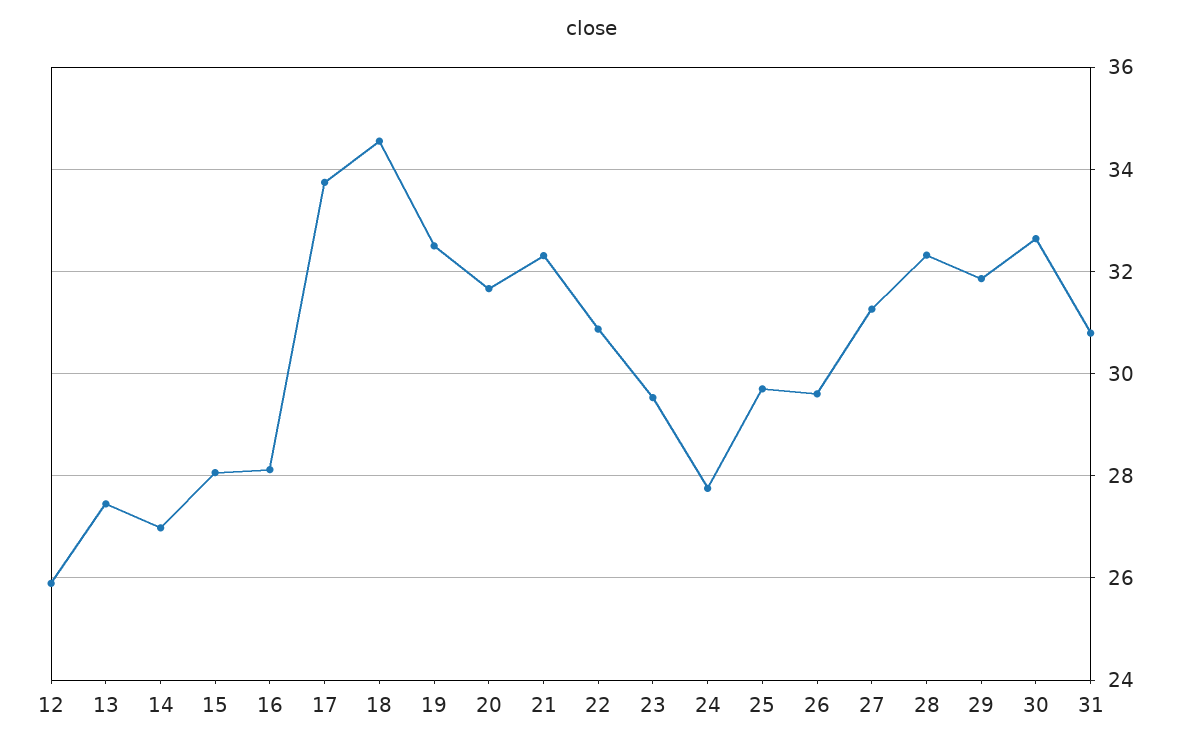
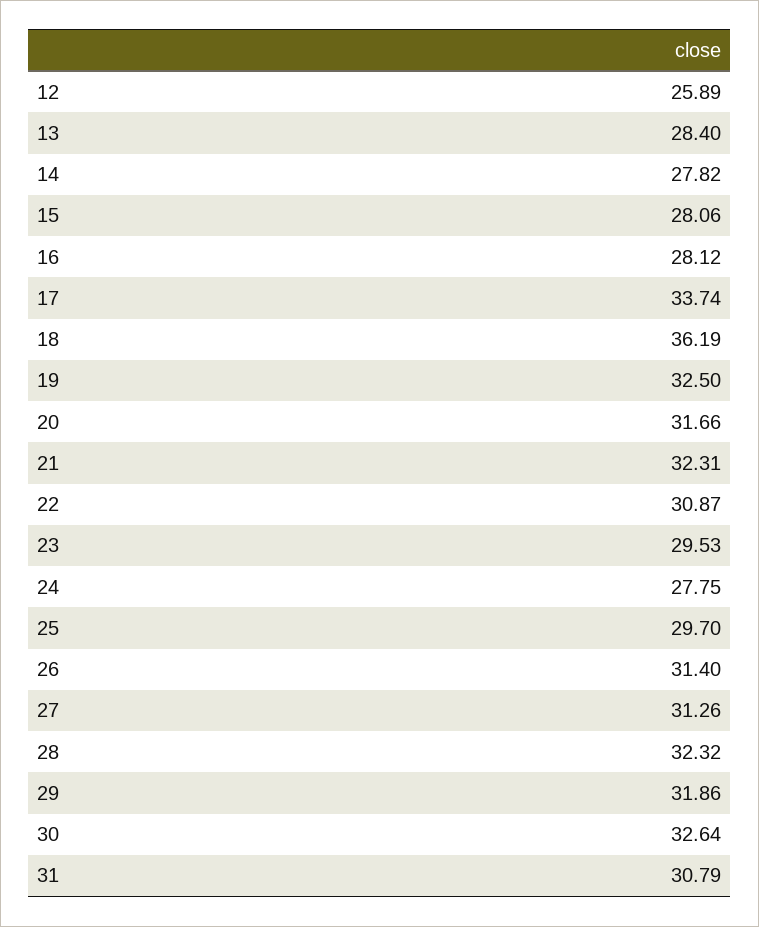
13: 27.4 -> 28.4
14: 27 -> 27.82
18: 34.6 -> 36.19
26: 29.6 -> 31.4

